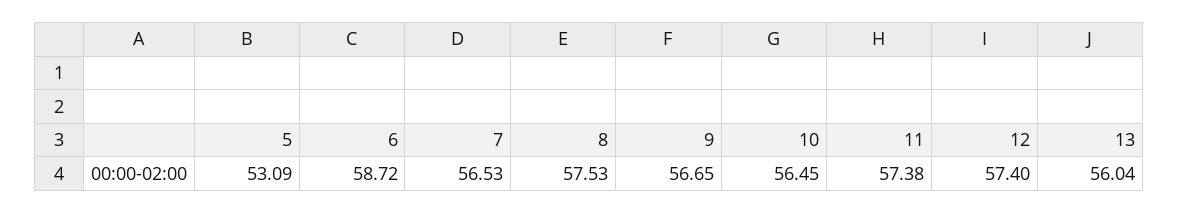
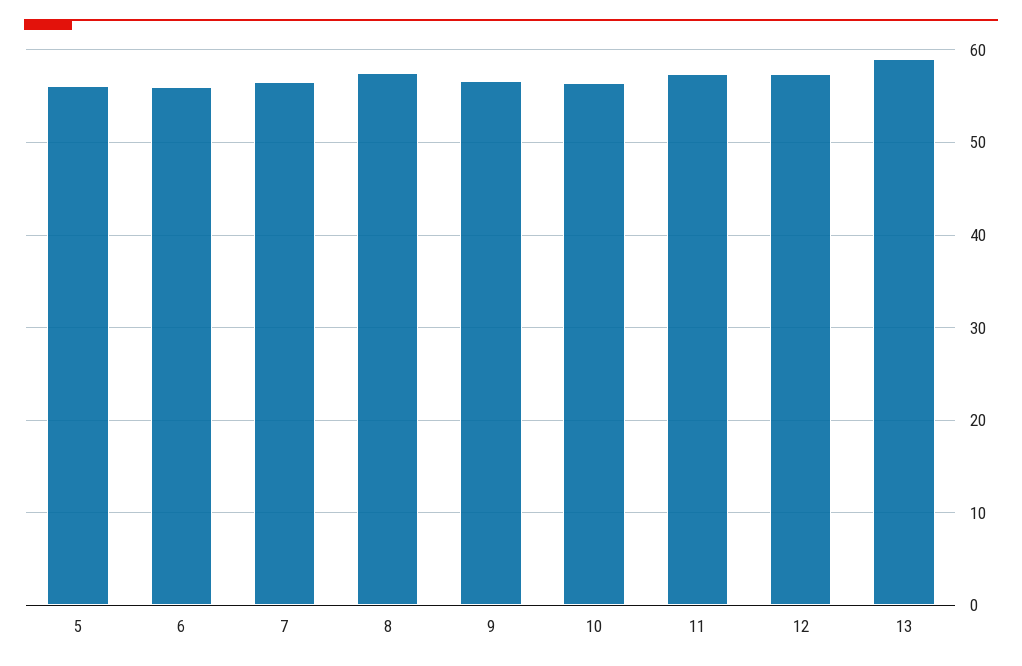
5: 53.09 -> 56
6: 58.72 -> 56
13: 56.04 -> 59

